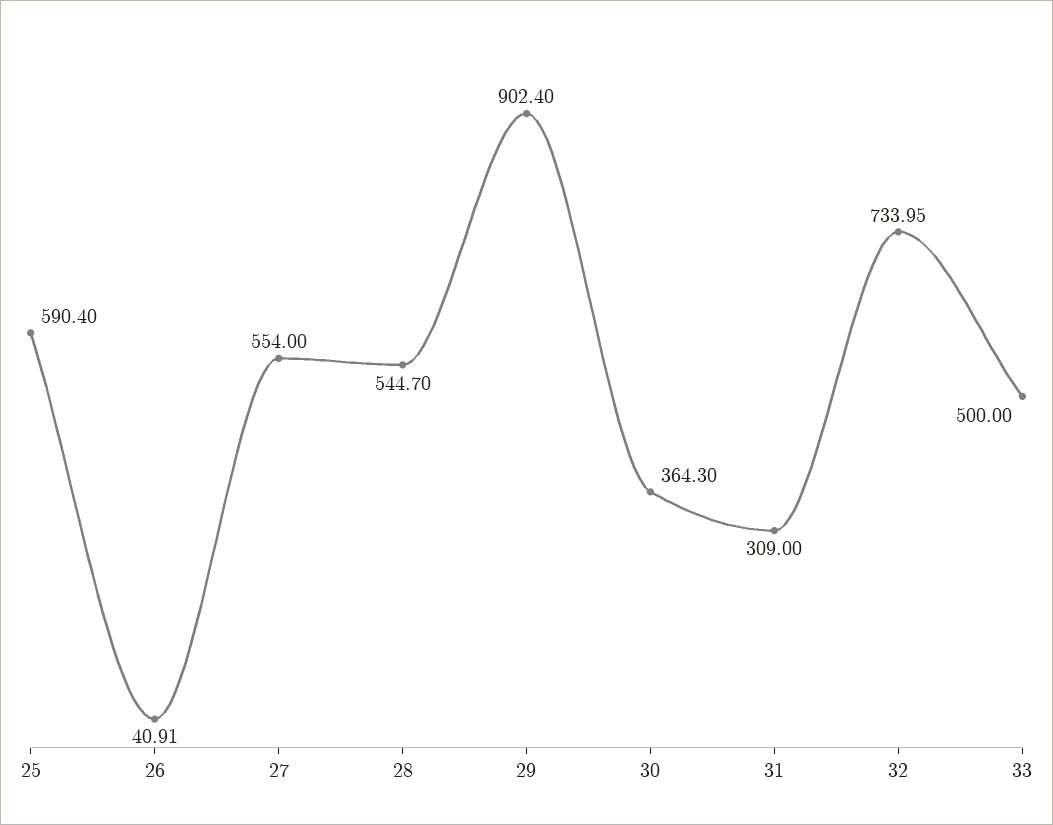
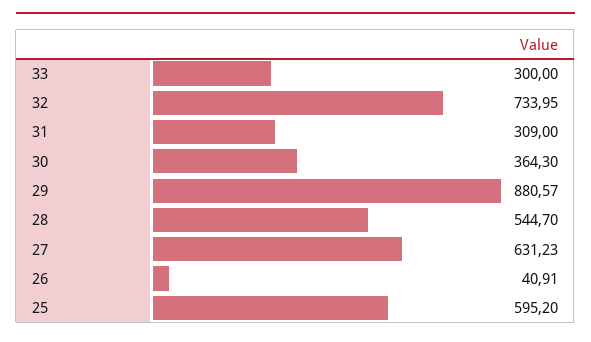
25: 590.4 -> 595.2
27: 554 -> 631.23
29: 902.4 -> 880.57
33: 500 -> 300

